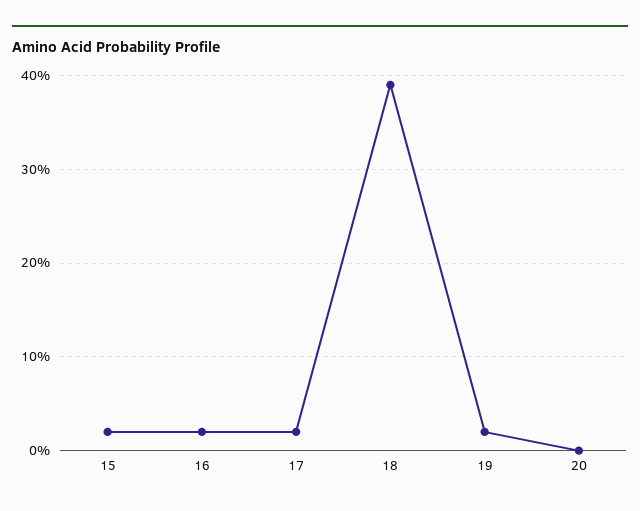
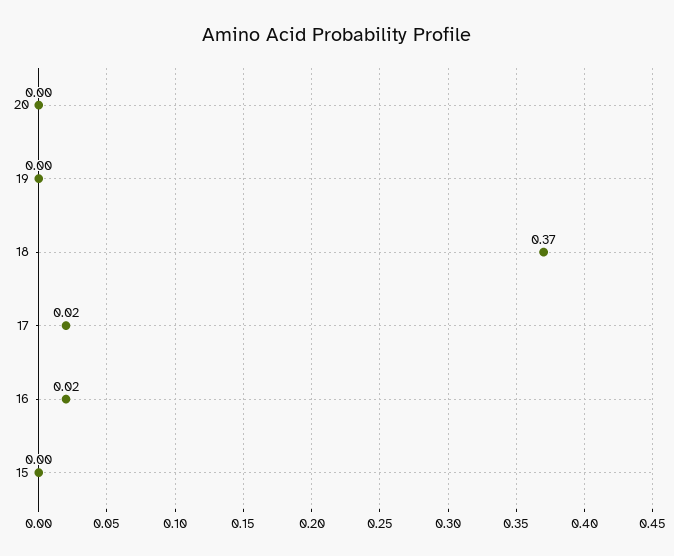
15: 0.02 -> 0
18: 0.39 -> 0.37
19: 0.02 -> 0

